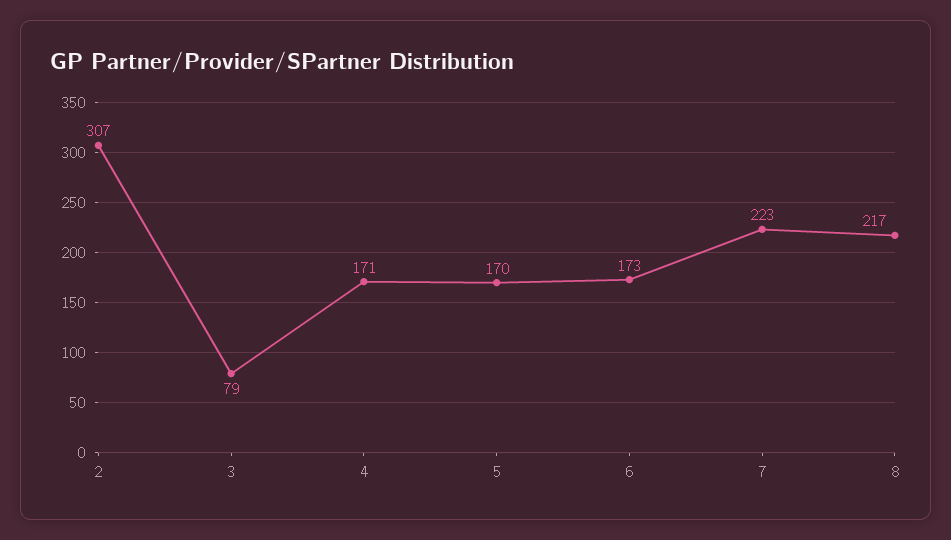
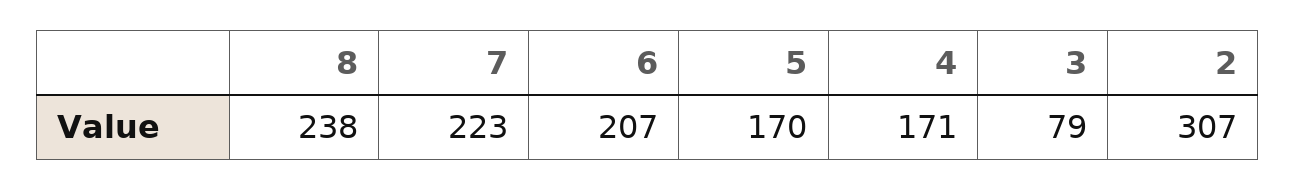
6: 173 -> 207
8: 217 -> 238

